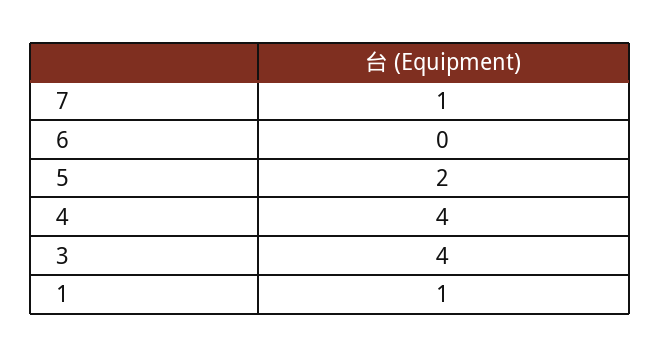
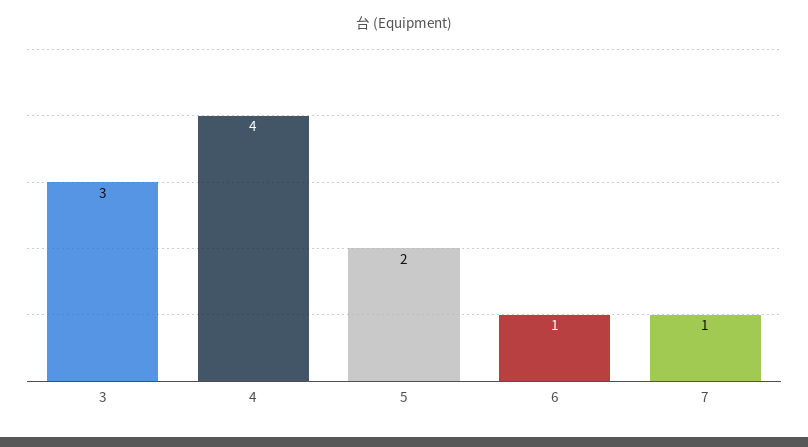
6: 0 -> 1
3: 4 -> 3
1: 1 -> none

